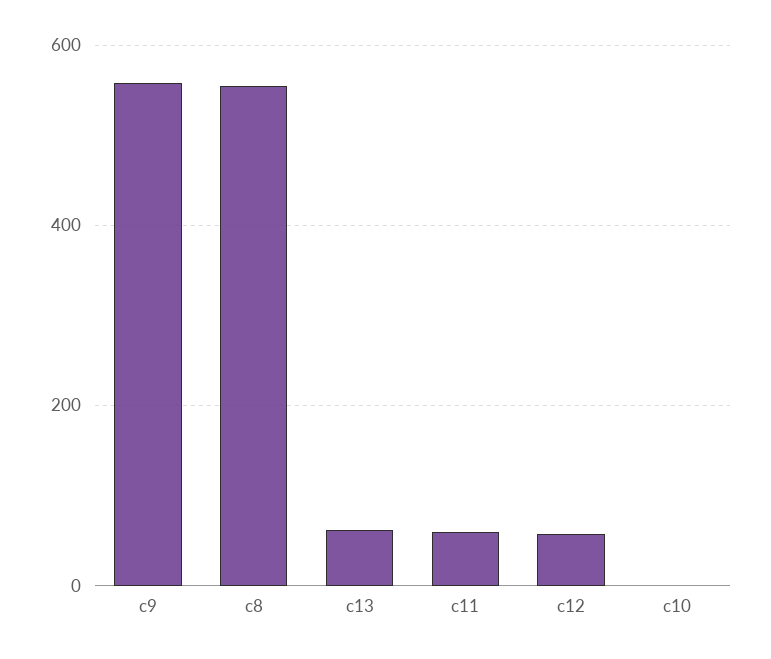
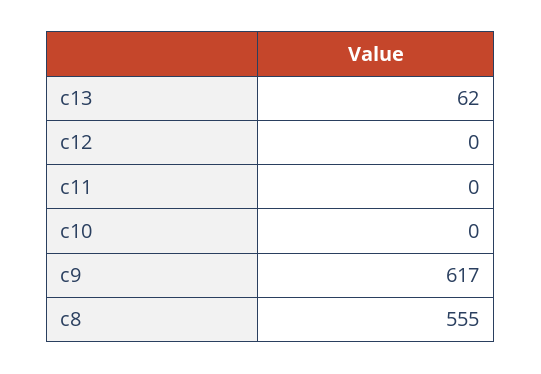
c9: 560 -> 617
c11: 60 -> 0
c12: 60 -> 0

